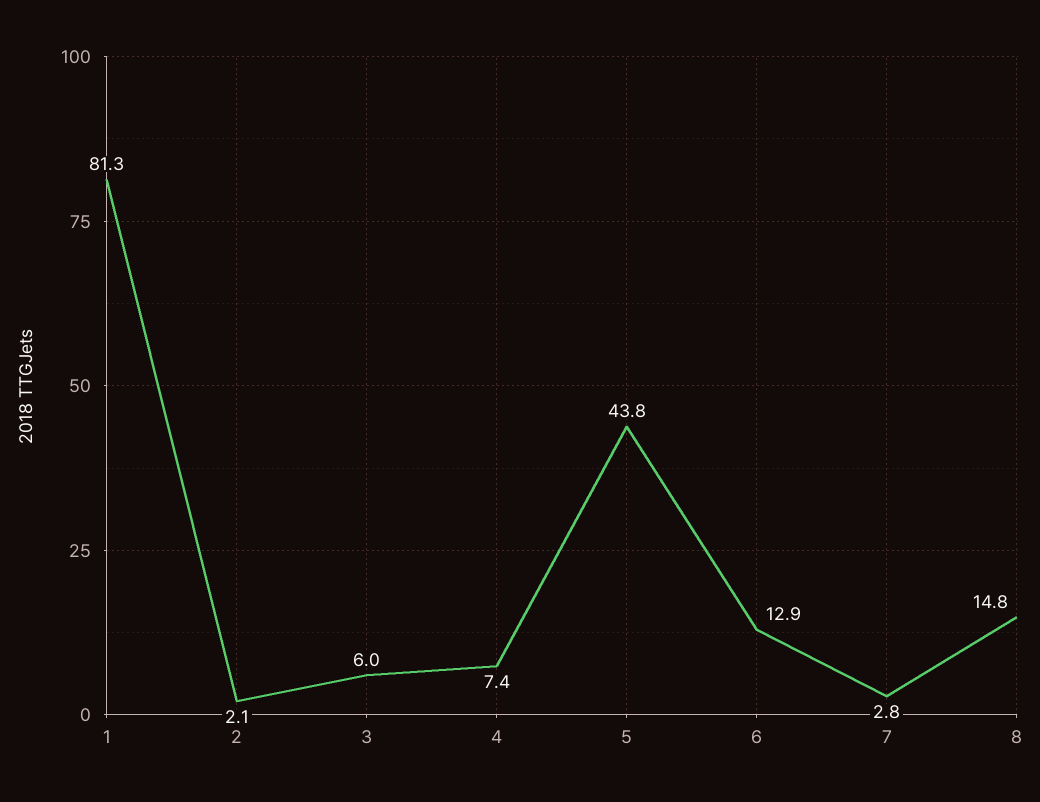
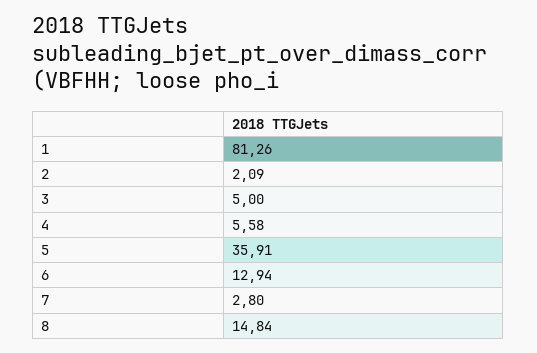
3: 6 -> 5
4: 7.4 -> 5.58
5: 43.8 -> 35.91

